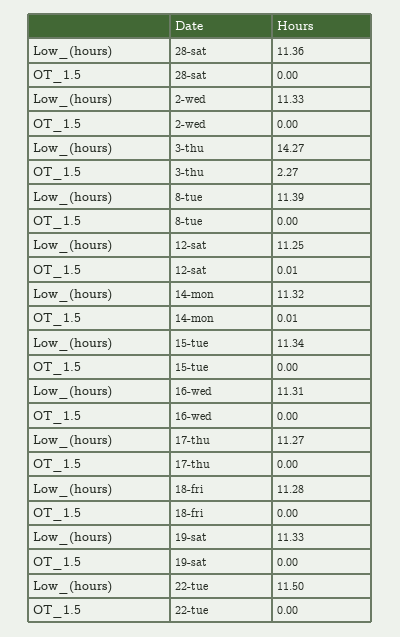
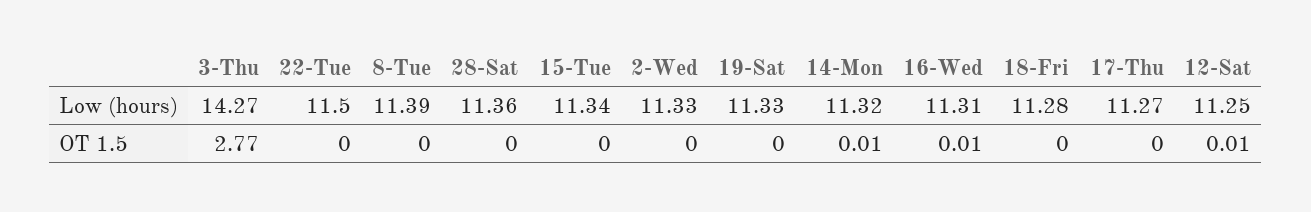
OT_1.5, 3-thu: 2.27 -> 2.77
OT_1.5, 16-wed: 0 -> 0.01

